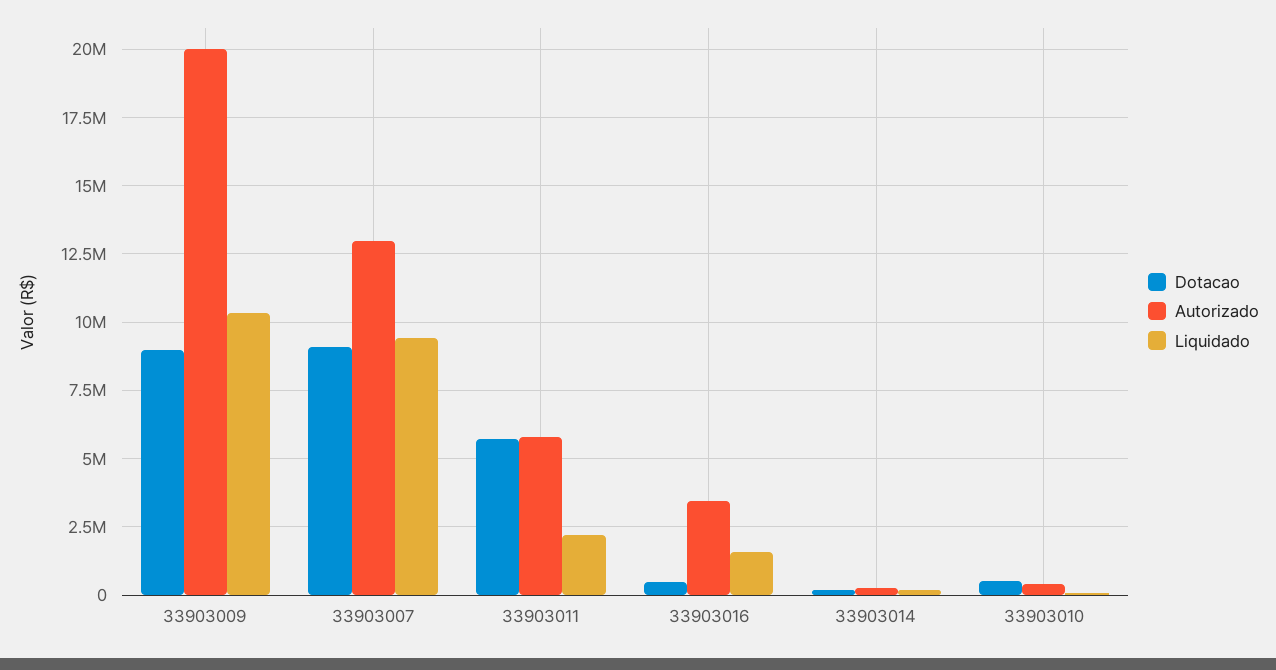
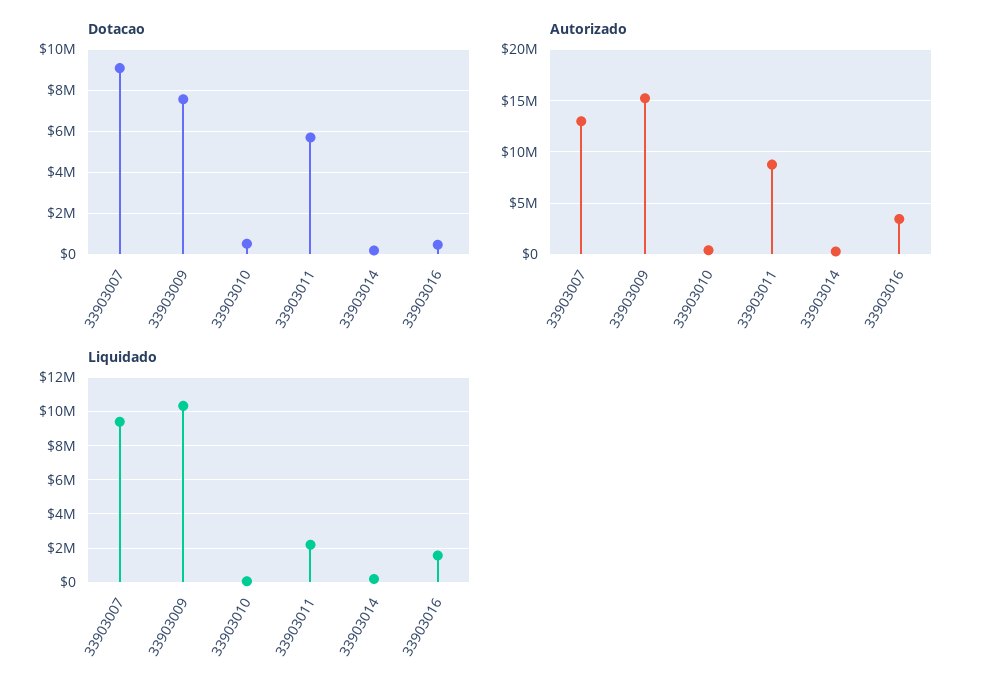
Dotacao, 33903009: 9000000 -> 7500000
Autorizado, 33903009: 20000000 -> 15000000
Autorizado, 33903011: 5750000 -> 9000000

